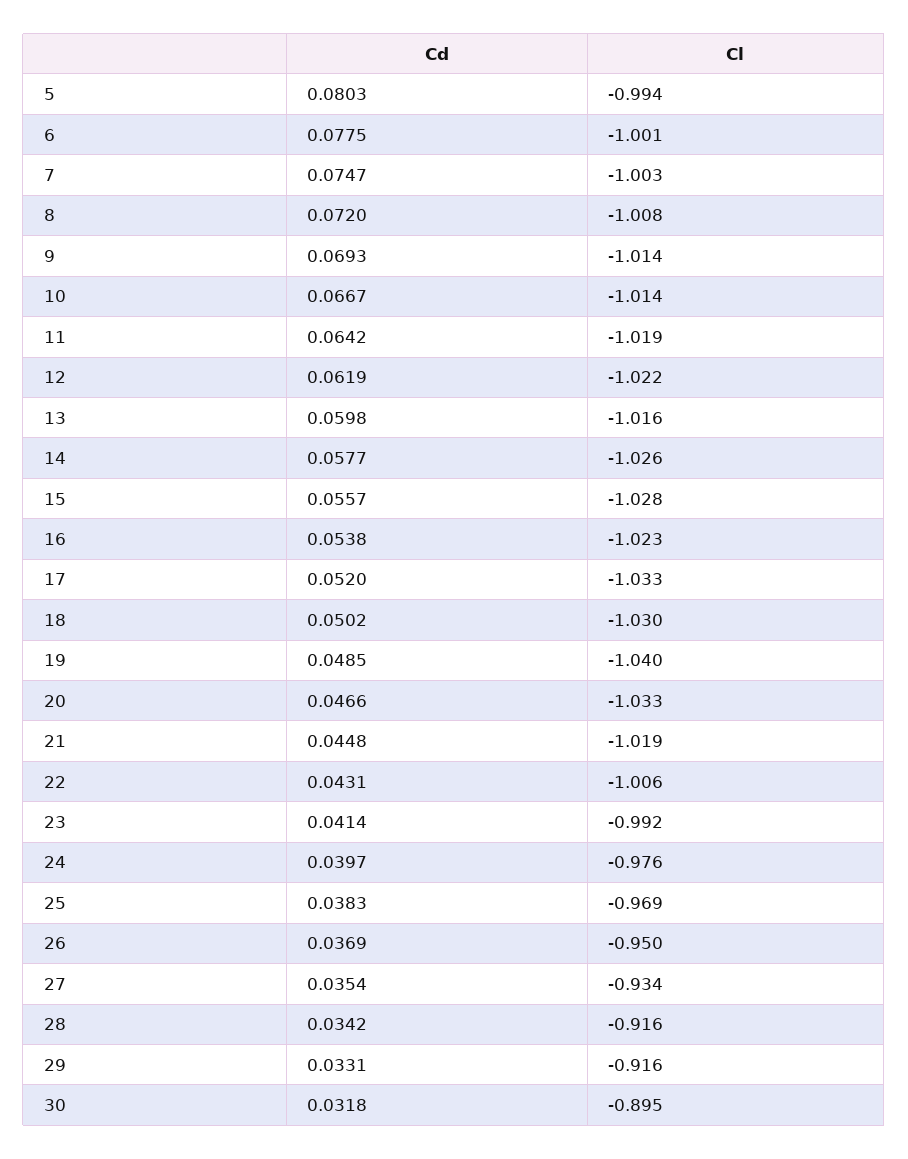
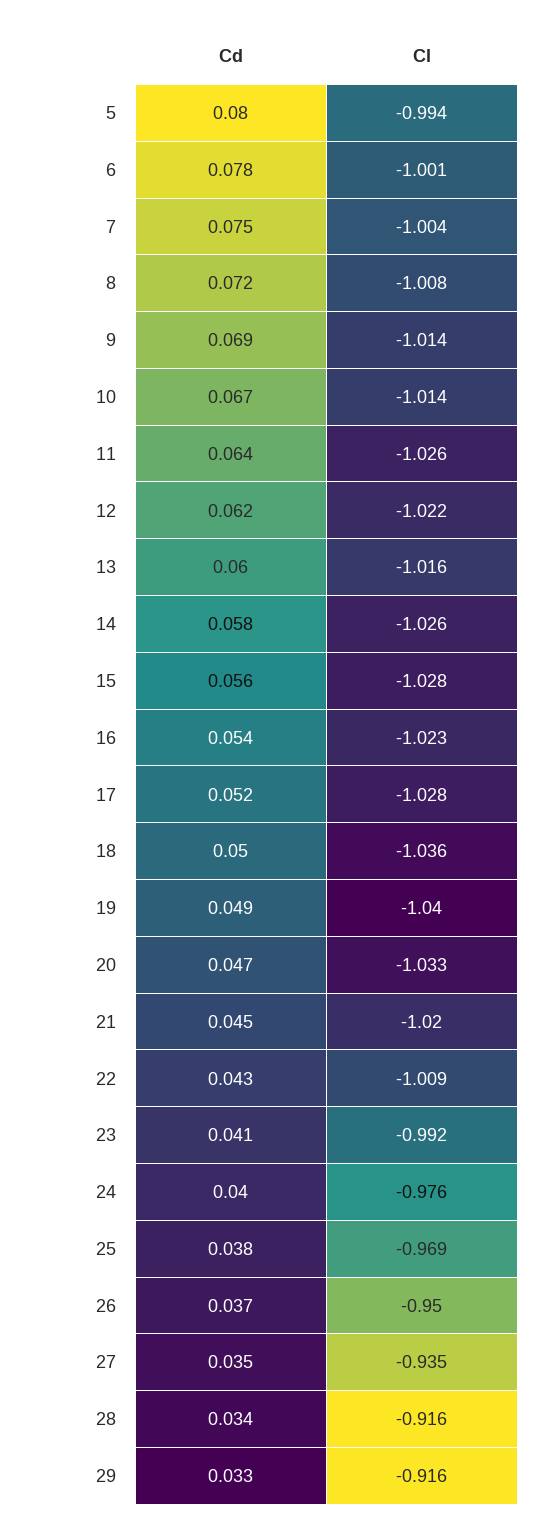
Cl, 7: -1.003 -> -1.004
Cl, 11: -1.019 -> -1.026
Cl, 17: -1.033 -> -1.028
Cl, 18: -1.03 -> -1.036
Cl, 21: -1.019 -> -1.02
Cl, 22: -1.006 -> -1.009
Cl, 27: -0.934 -> -0.935
Cd, 30: 0.0318 -> none
Cl, 30: -0.895 -> none

